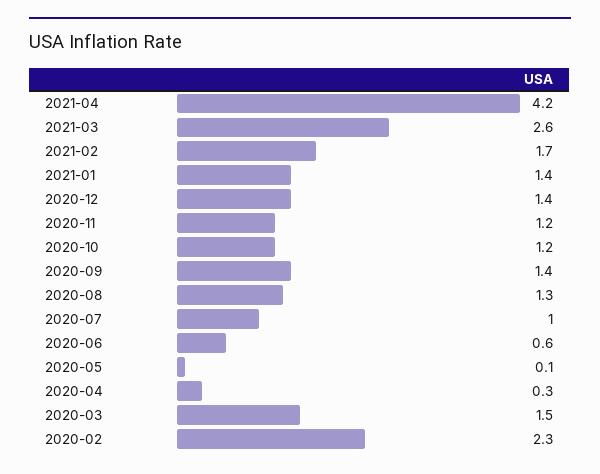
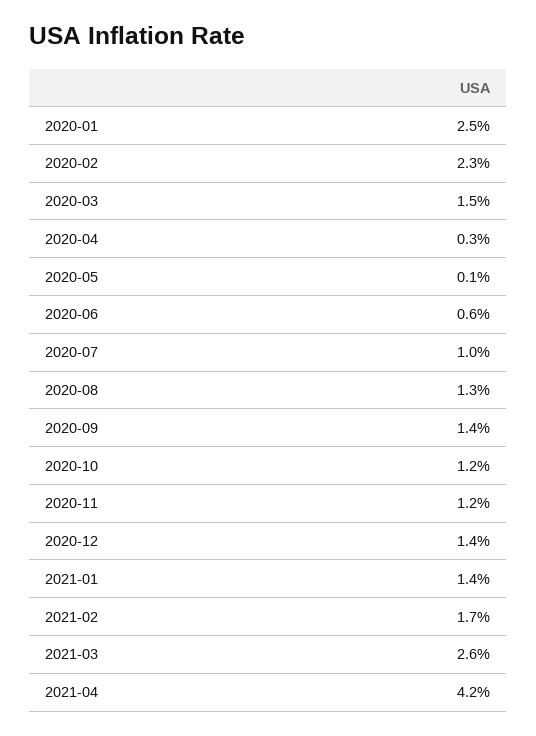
2020-01: none -> 2.5

